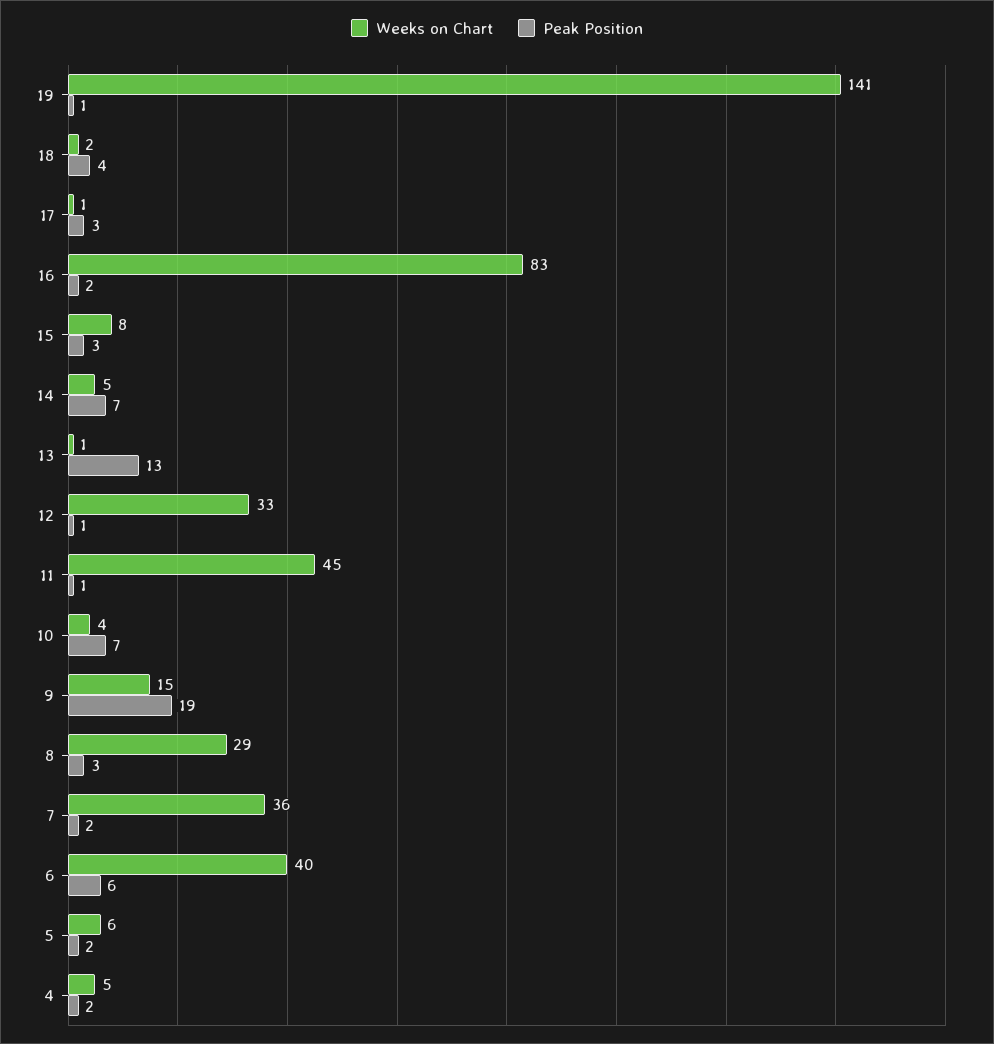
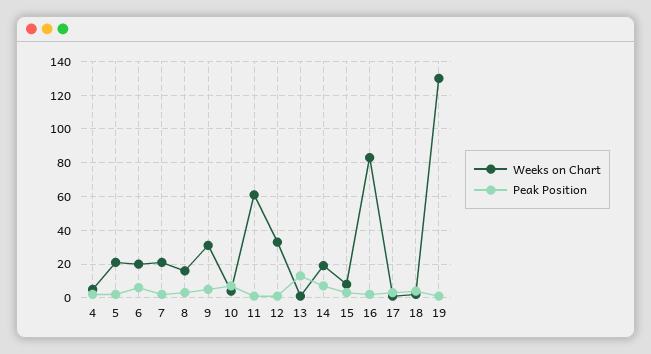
Weeks on Chart, 19: 141 -> 130
Weeks on Chart, 14: 5 -> 20
Weeks on Chart, 11: 45 -> 60
Weeks on Chart, 9: 15 -> 30
Peak Position, 9: 19 -> 5
Weeks on Chart, 8: 29 -> 15
Weeks on Chart, 7: 36 -> 20
Weeks on Chart, 6: 40 -> 20
Weeks on Chart, 5: 6 -> 20

